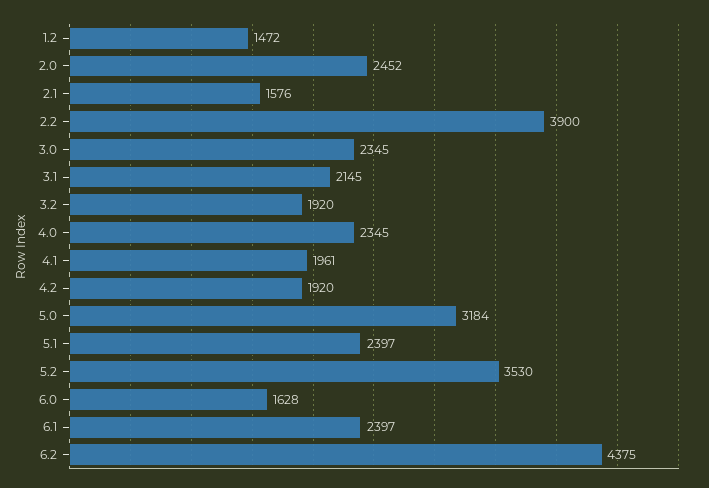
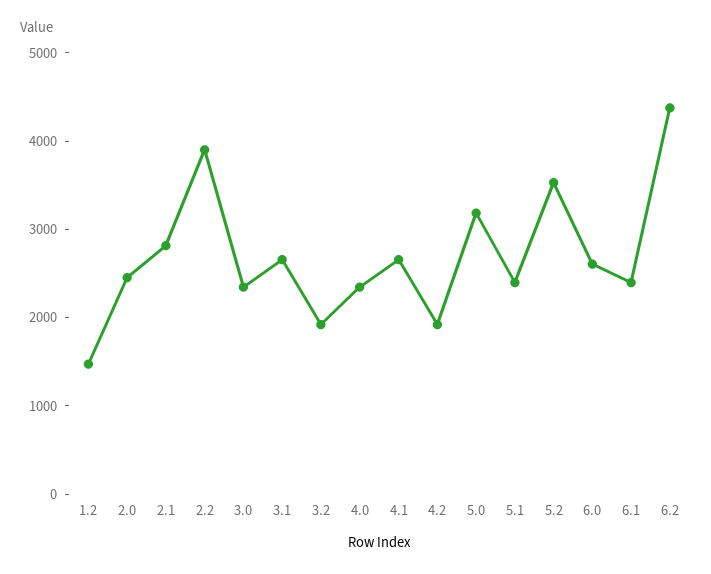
2.1: 1576 -> 2800
3.1: 2145 -> 2600
4.1: 1961 -> 2600
6.0: 1628 -> 2600

